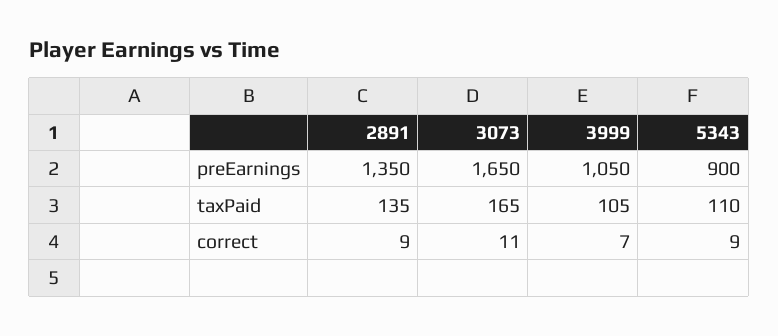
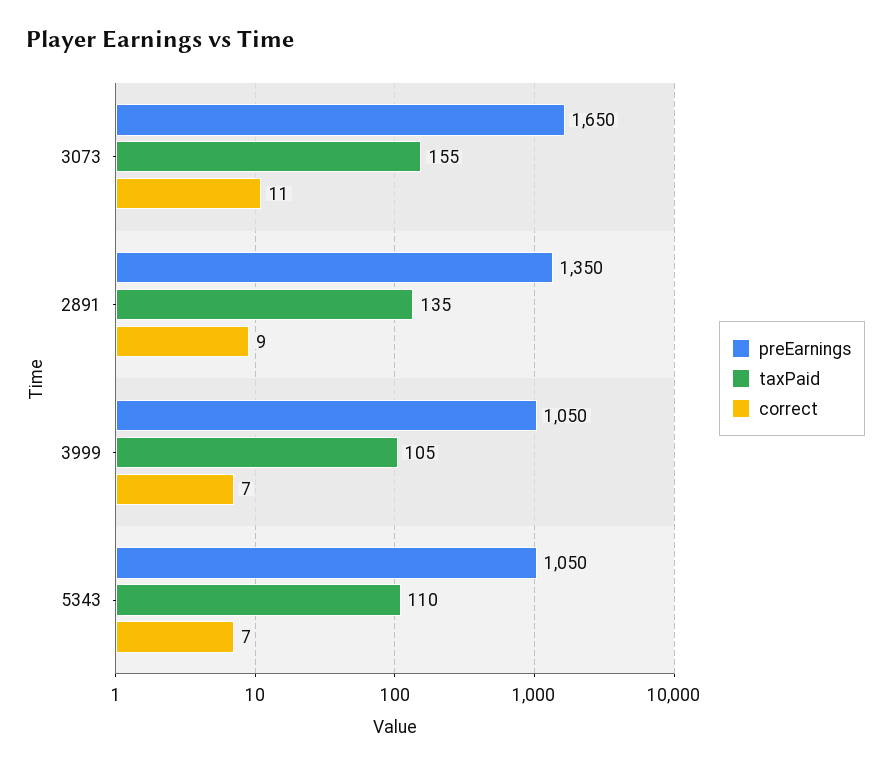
preEarnings, 5343: 900 -> 1050
taxPaid, 3073: 165 -> 155
correct, 5343: 9 -> 7

